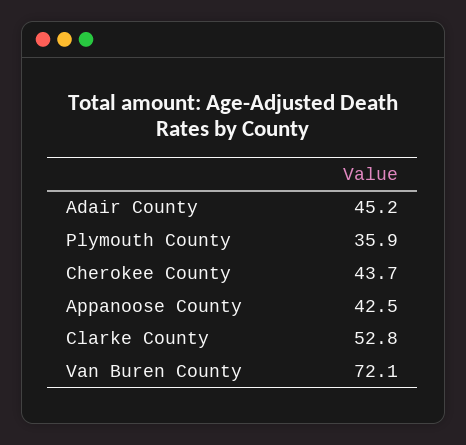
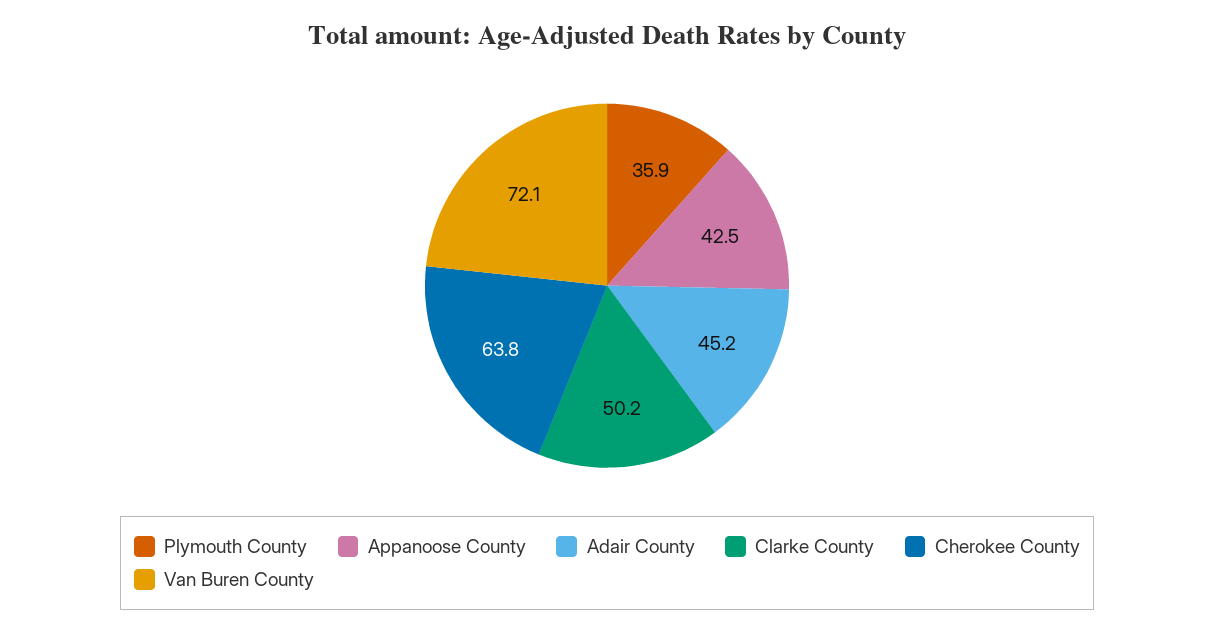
Cherokee County: 43.7 -> 63.8
Clarke County: 52.8 -> 50.2

